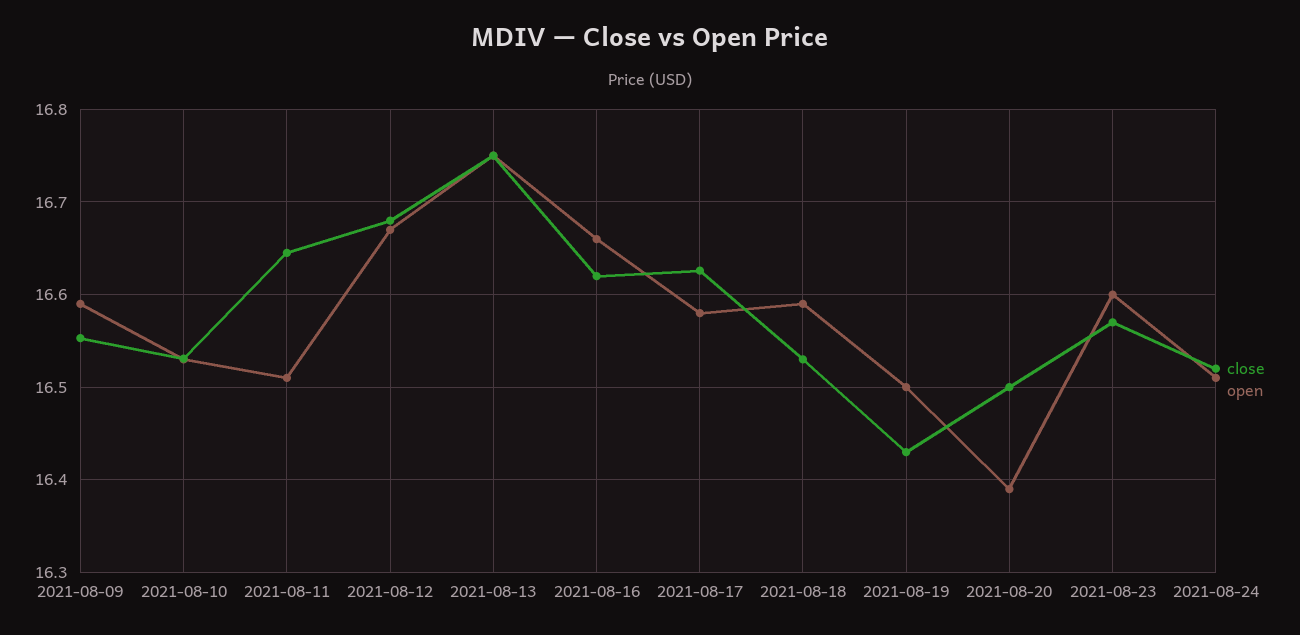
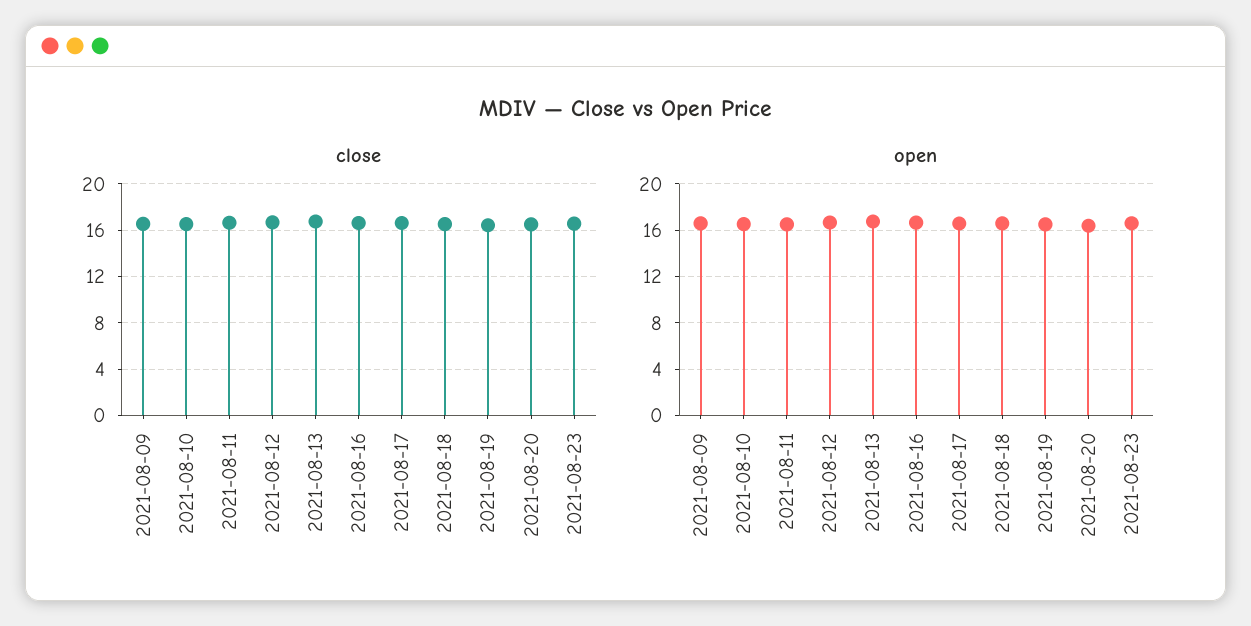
close, 2021-08-24: 16.52 -> none
open, 2021-08-24: 16.51 -> none

